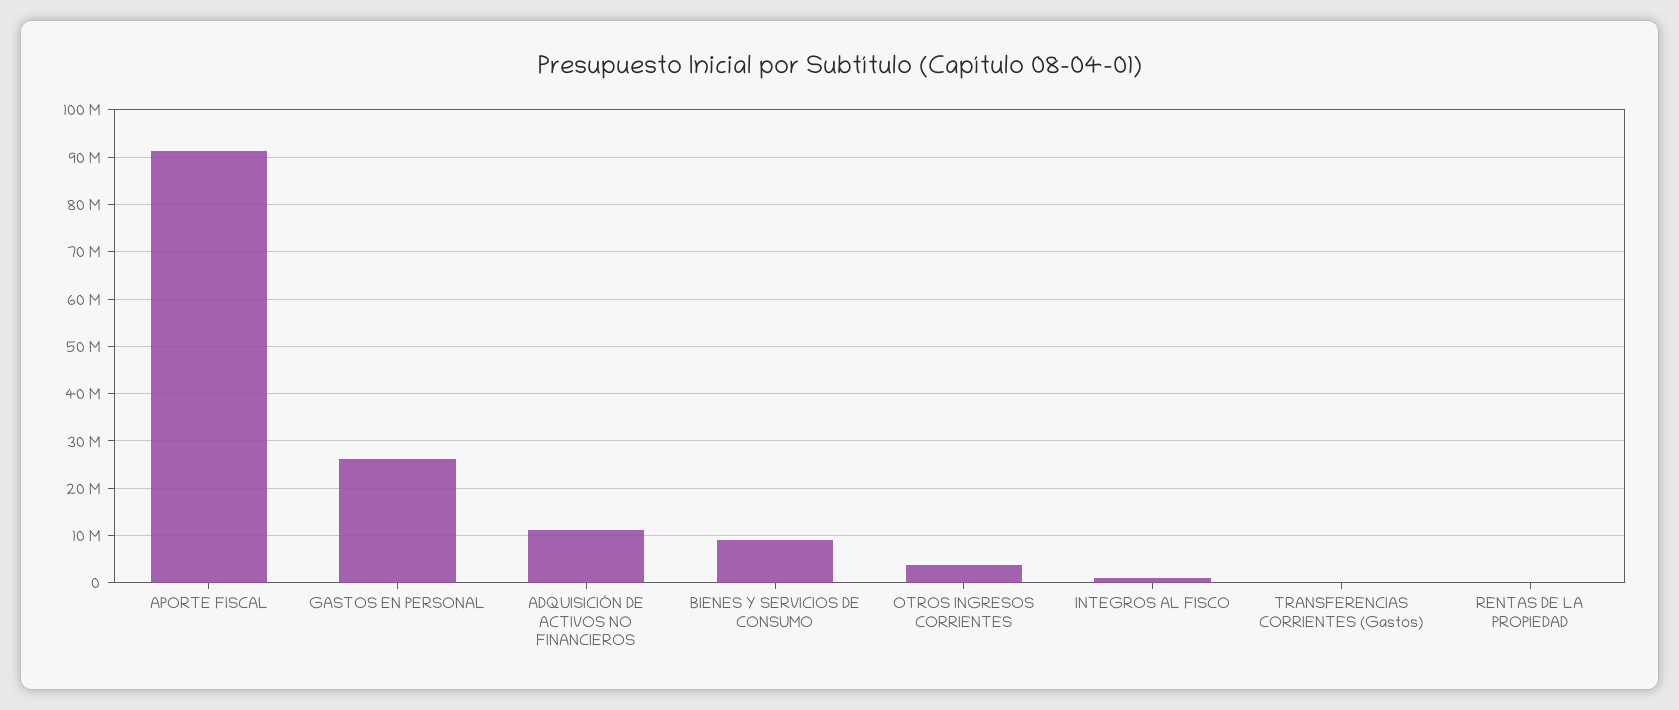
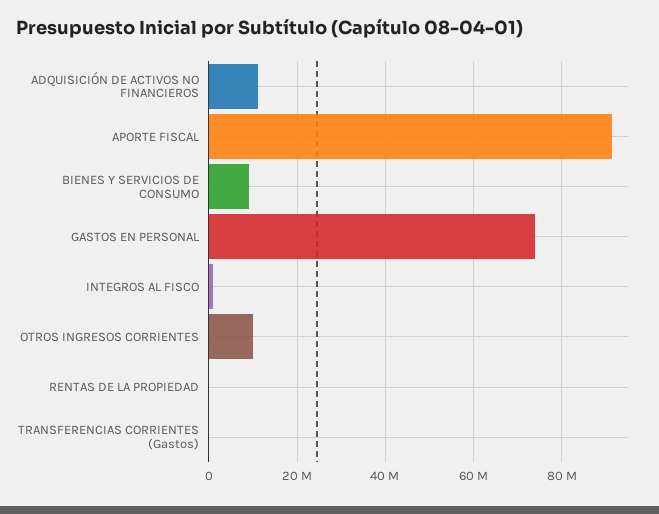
GASTOS EN PERSONAL: 26000000 -> 74000000
OTROS INGRESOS CORRIENTES: 4000000 -> 10000000

